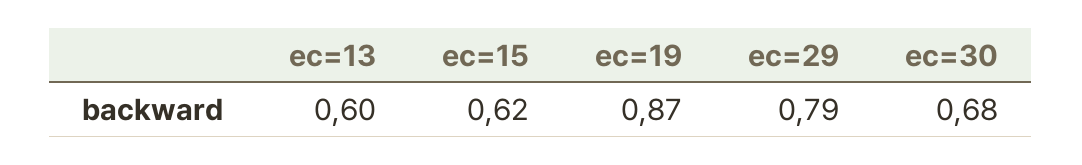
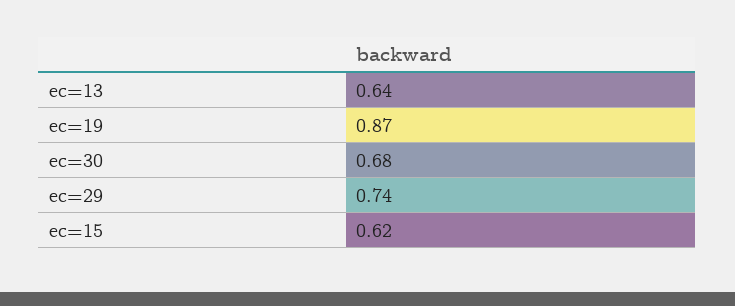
ec=13: 0.6 -> 0.64
ec=29: 0.79 -> 0.74

